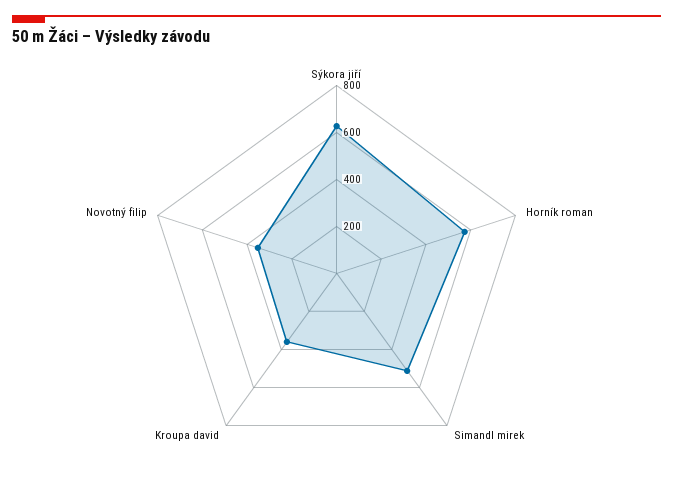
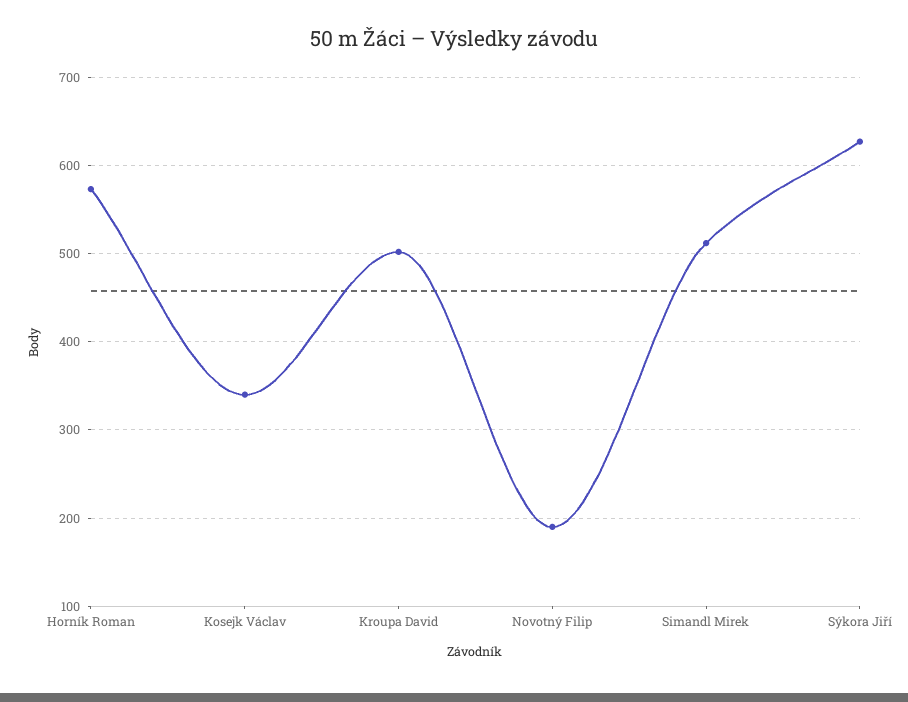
Kroupa david: 350 -> 500
Novotný filip: 350 -> 190
Kosejk Václav: none -> 340

